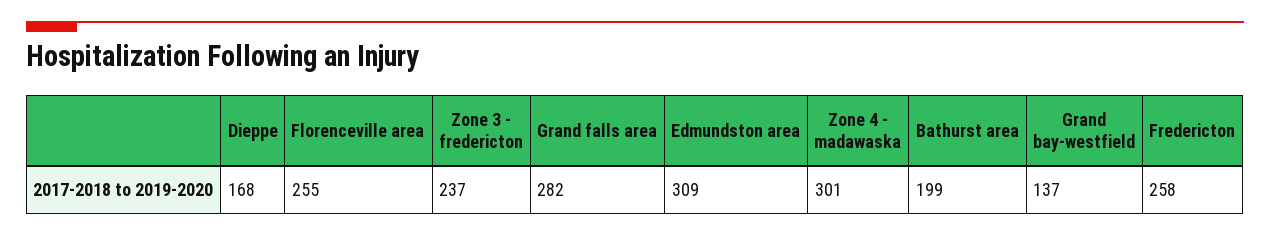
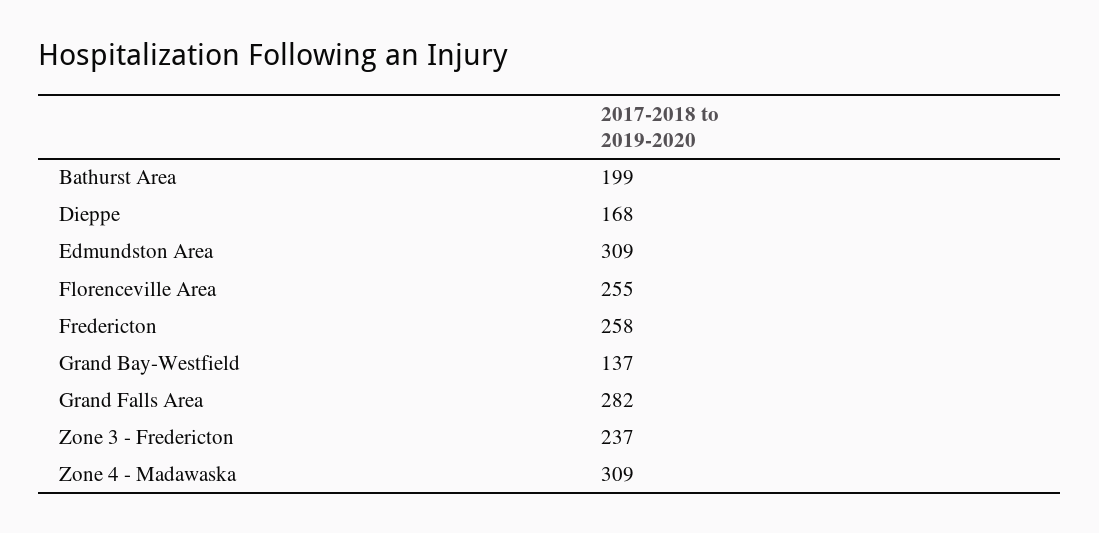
Zone 4 - madawaska: 301 -> 309

